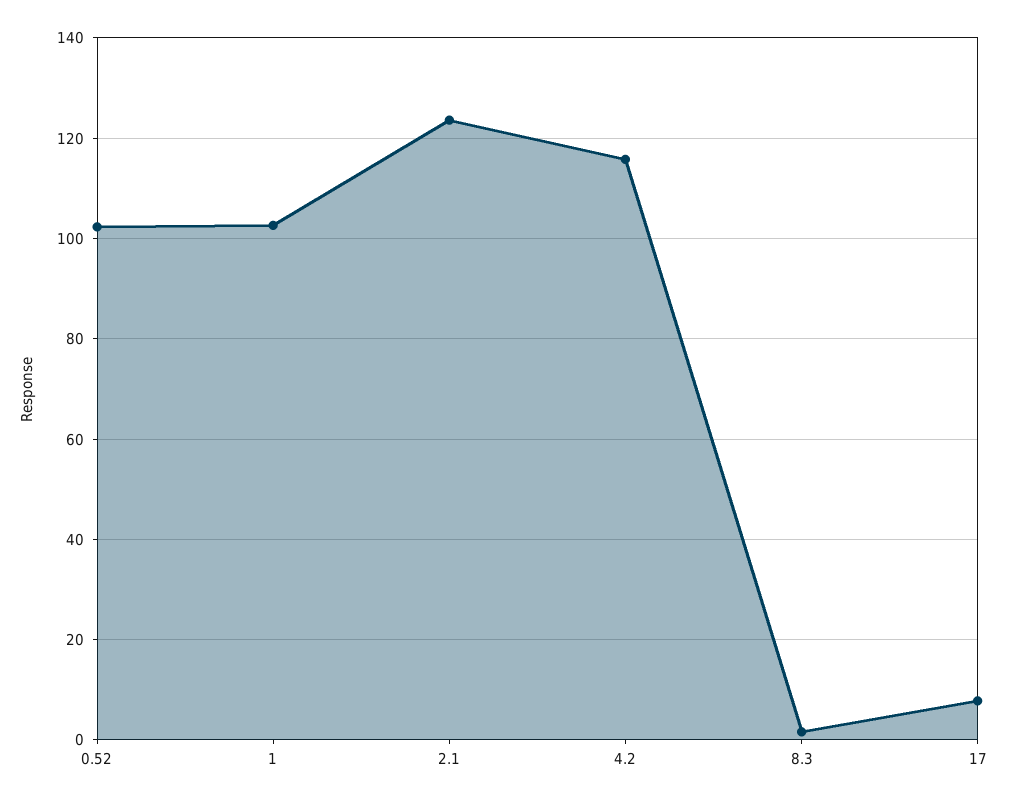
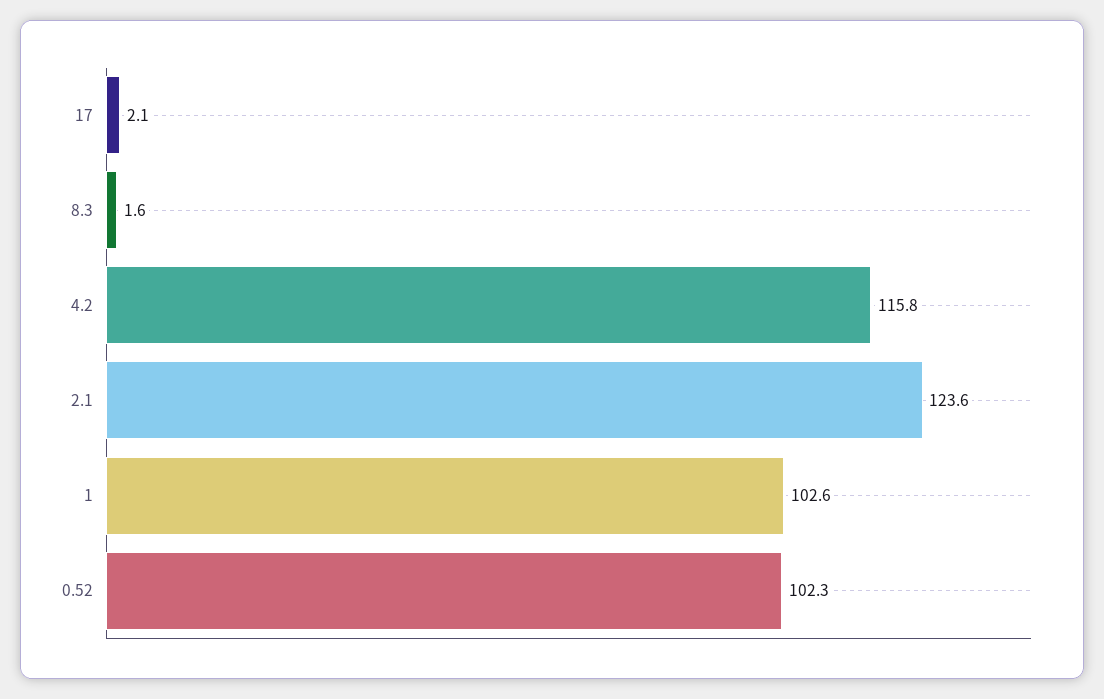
17: 8 -> 2.1

